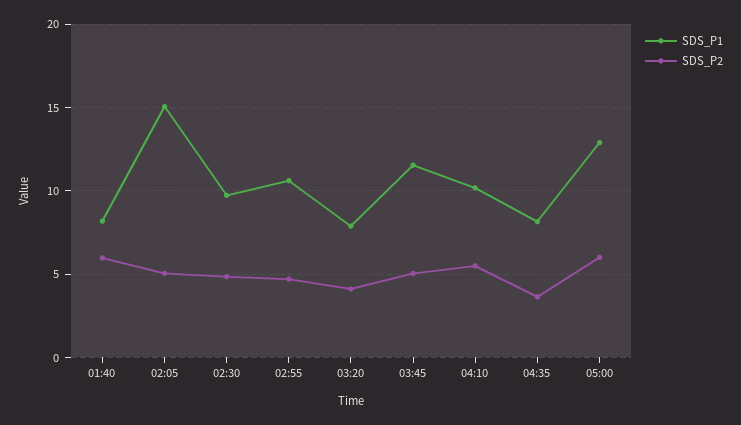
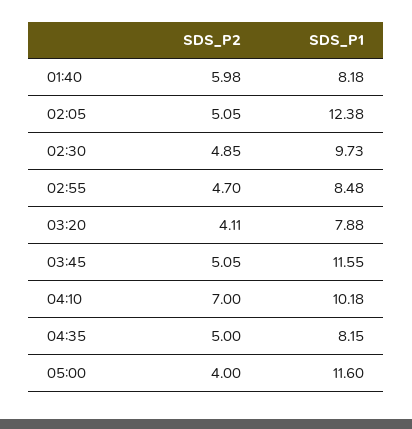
SDS_P1, 02:05: 15 -> 12.38
SDS_P1, 02:55: 10.5 -> 8.48
SDS_P2, 04:10: 5.5 -> 7
SDS_P2, 04:35: 3.5 -> 5
SDS_P1, 05:00: 13 -> 11.6
SDS_P2, 05:00: 6 -> 4

